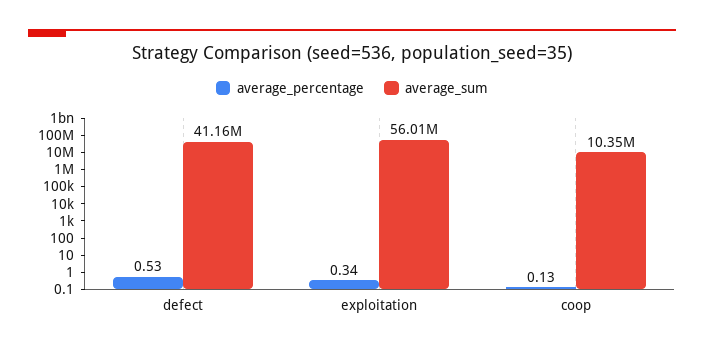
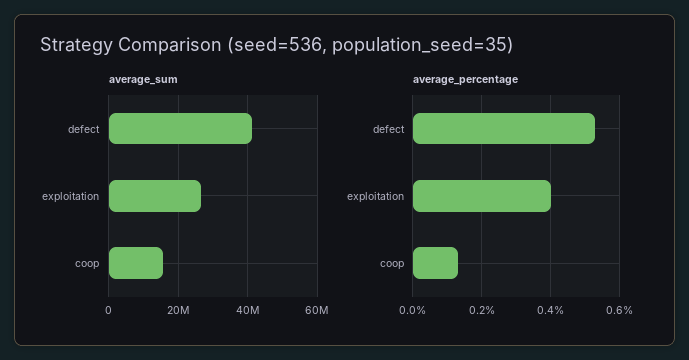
average_percentage, exploitation: 0.34 -> 0.4
average_sum, exploitation: 56010000 -> 26000000
average_sum, coop: 10350000 -> 16000000

